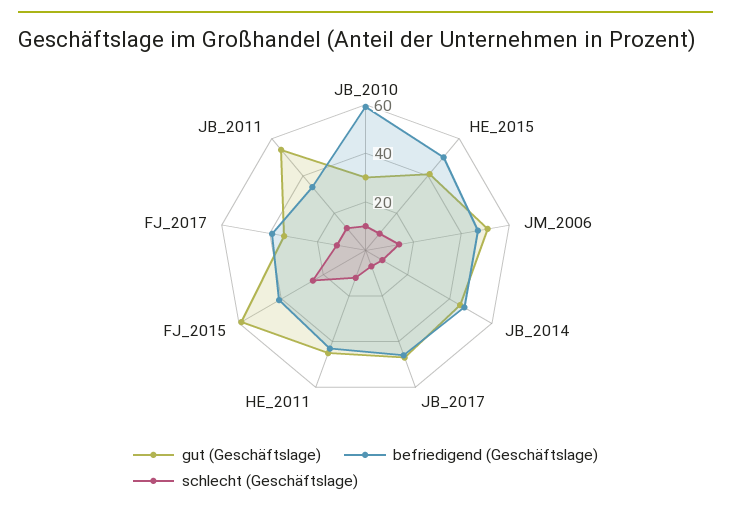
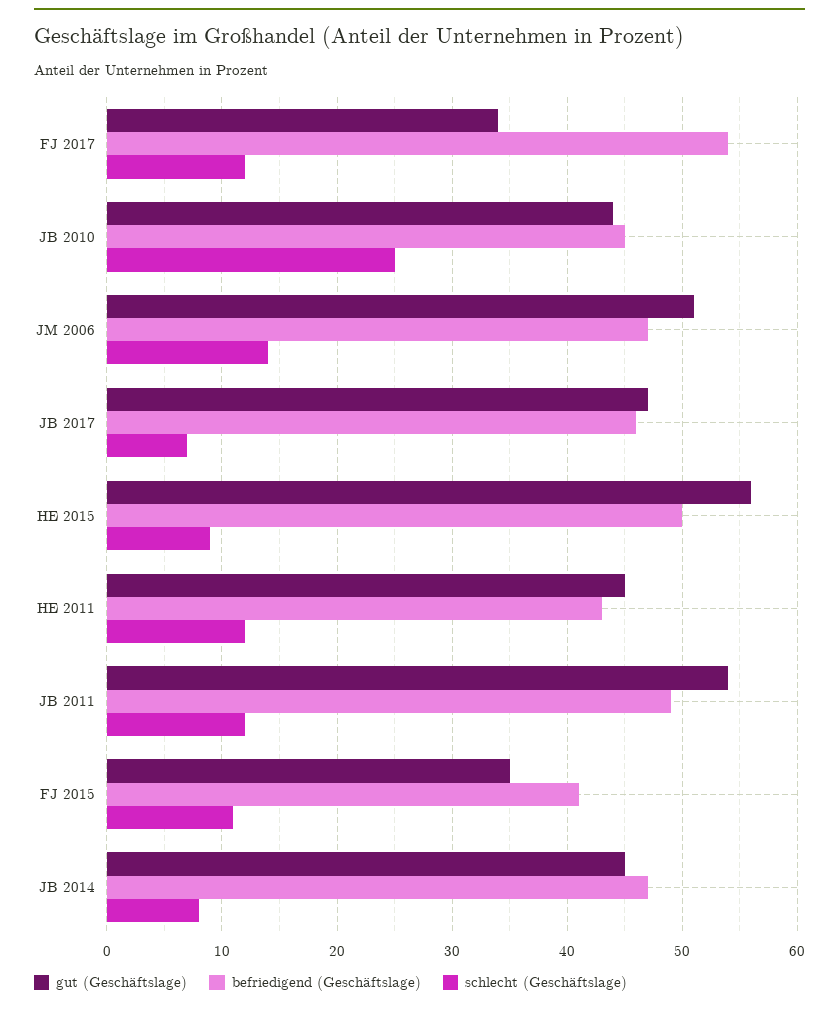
gut (Geschäftslage), JB_2010: 30 -> 44
befriedigend (Geschäftslage), JB_2010: 60 -> 45
schlecht (Geschäftslage), JB_2010: 10 -> 25
gut (Geschäftslage), HE_2015: 40 -> 56
gut (Geschäftslage), FJ_2015: 60 -> 35
schlecht (Geschäftslage), FJ_2015: 25 -> 11
befriedigend (Geschäftslage), FJ_2017: 40 -> 54
befriedigend (Geschäftslage), JB_2011: 35 -> 49

